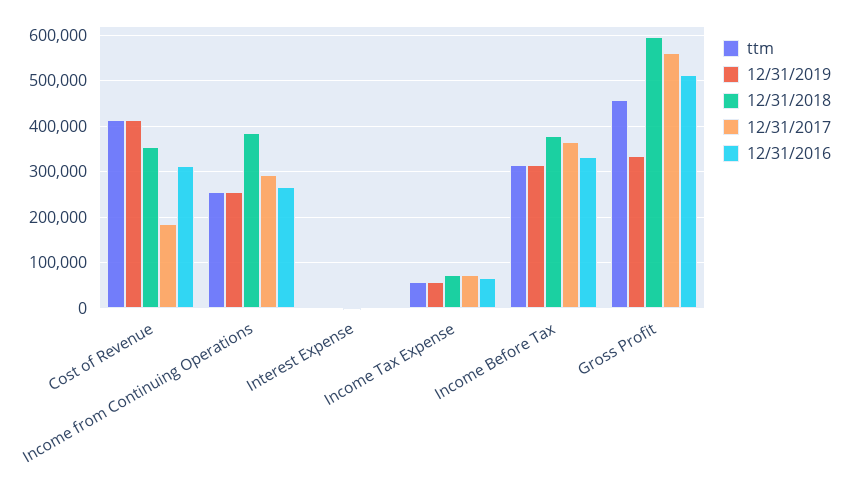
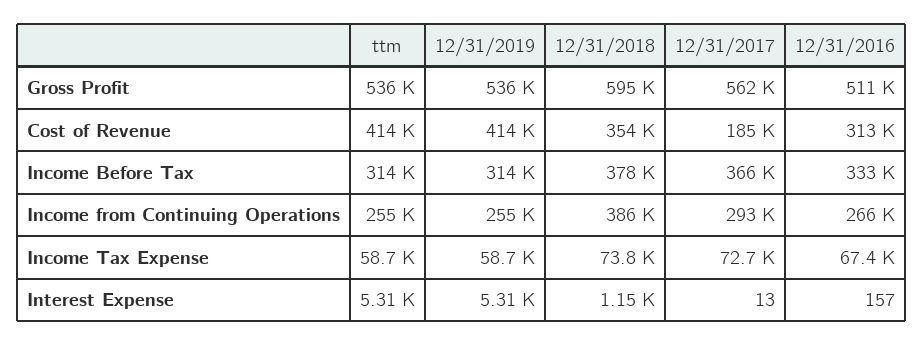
ttm, Gross Profit: 460000 -> 536000
12/31/2019, Gross Profit: 340000 -> 536000

